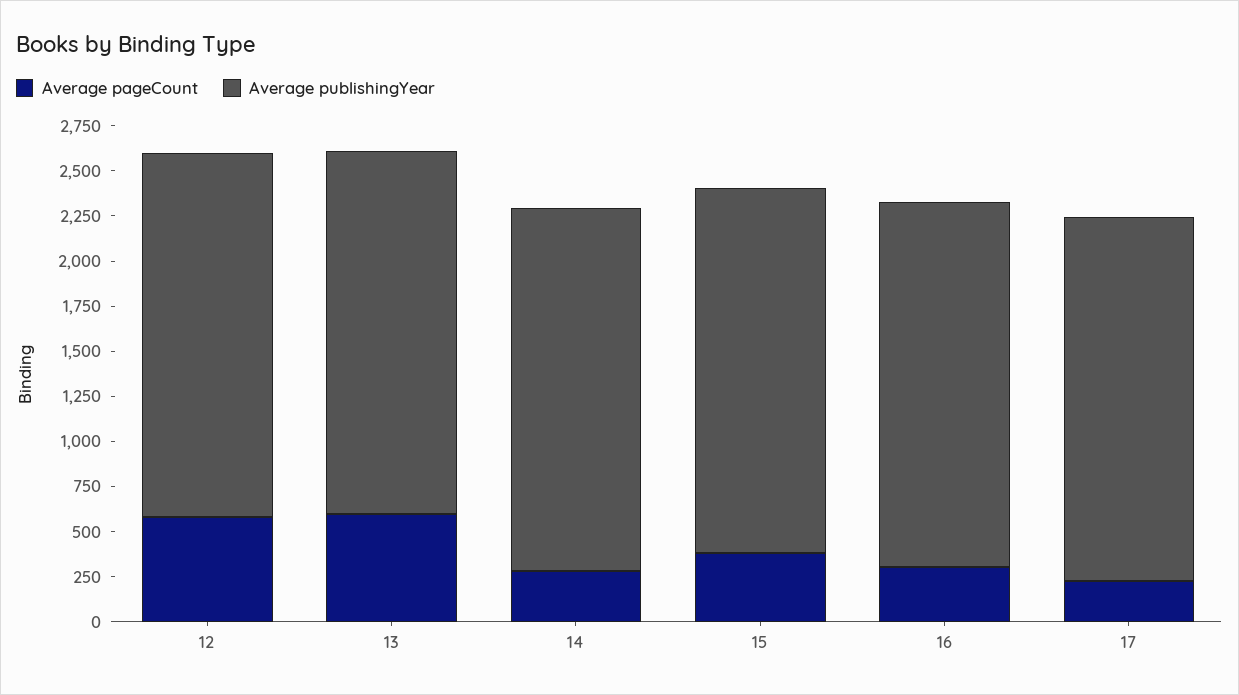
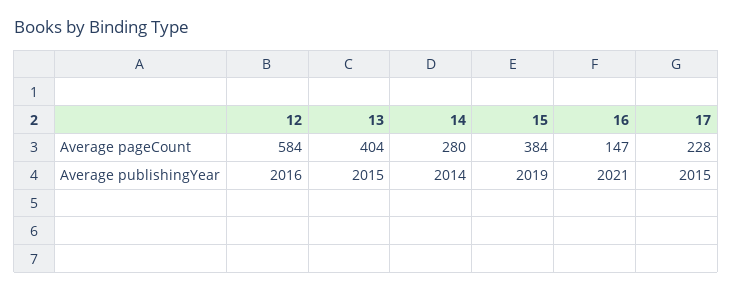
Average pageCount, 13: 600 -> 404
Average pageCount, 16: 300 -> 147

